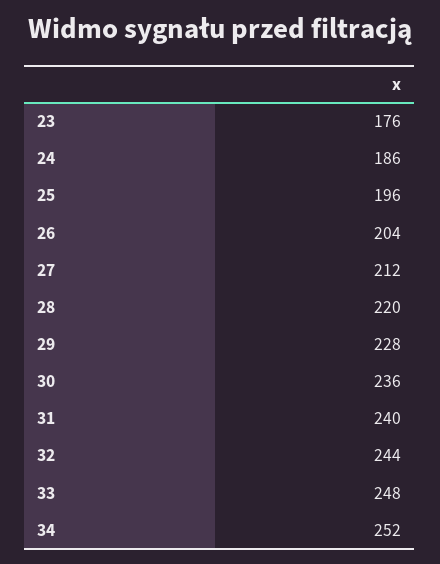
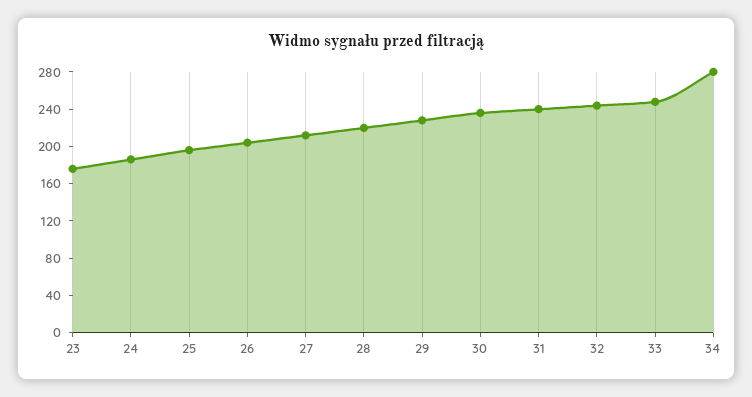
34: 252 -> 280

